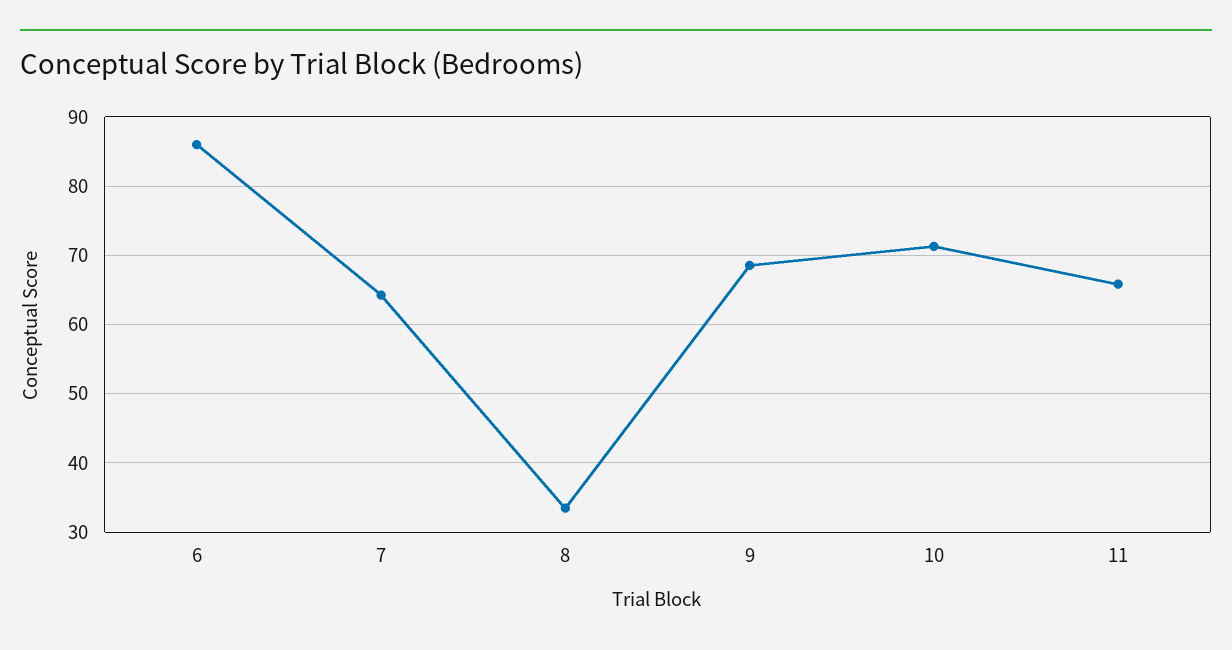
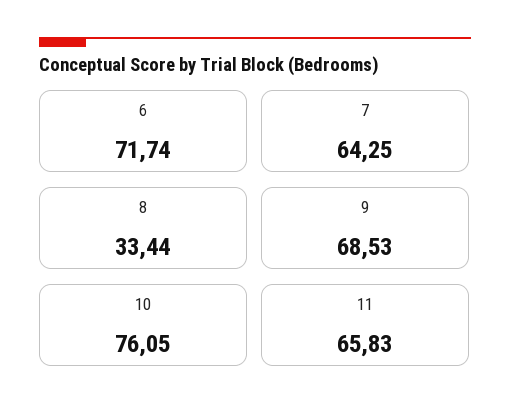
6: 86 -> 71.74
10: 71 -> 76.05

